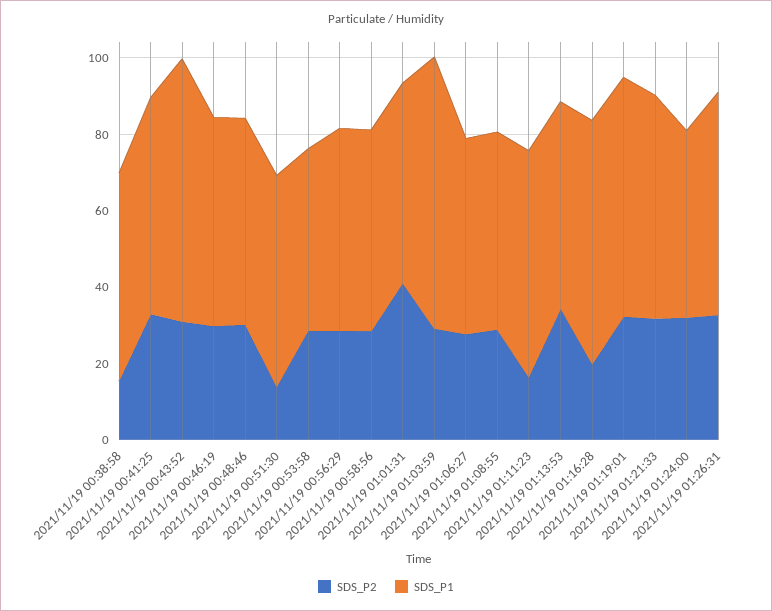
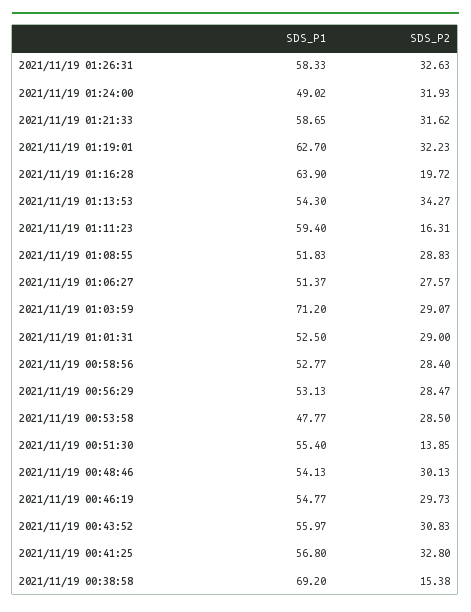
SDS_P1, 2021/11/19 00:38:58: 55 -> 69.2
SDS_P1, 2021/11/19 00:43:52: 70 -> 55.97
SDS_P2, 2021/11/19 01:01:31: 40 -> 29

